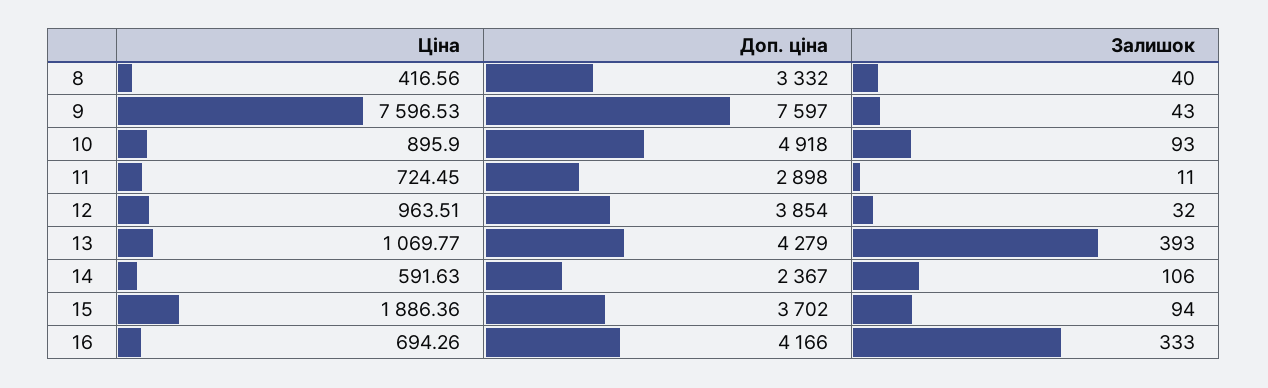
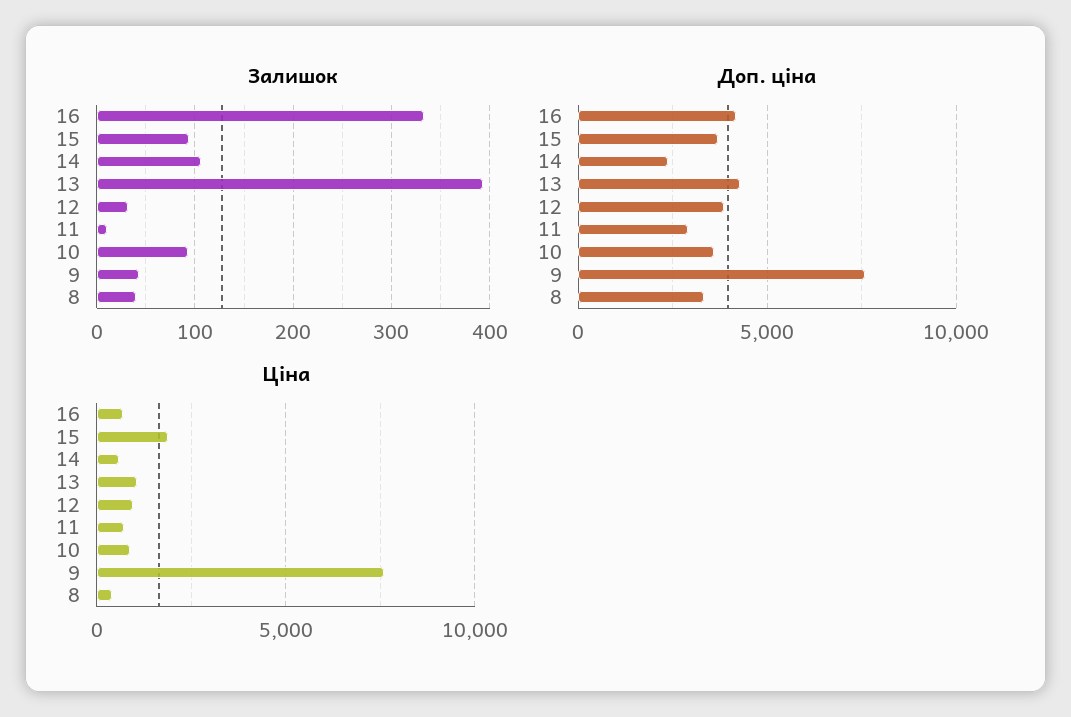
Доп. ціна, 10: 4918 -> 3500

